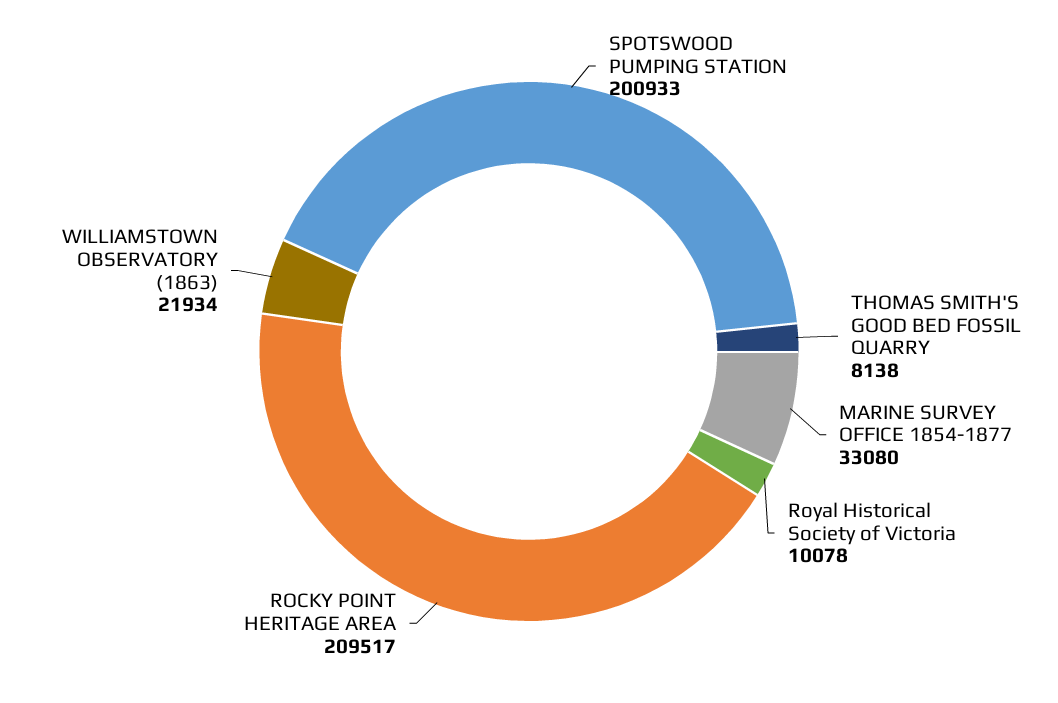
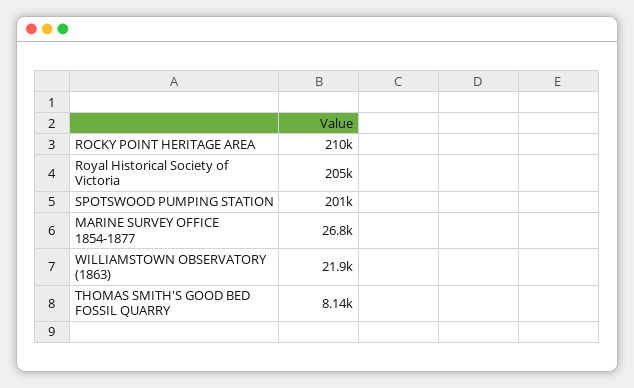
MARINE SURVEY OFFICE 1854-1877: 33080 -> 26800
Royal Historical Society of Victoria: 10078 -> 205000

